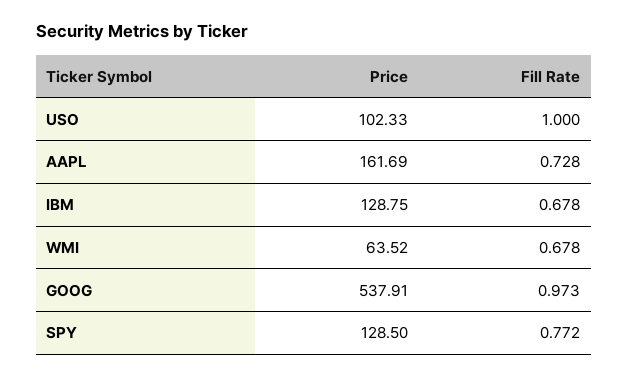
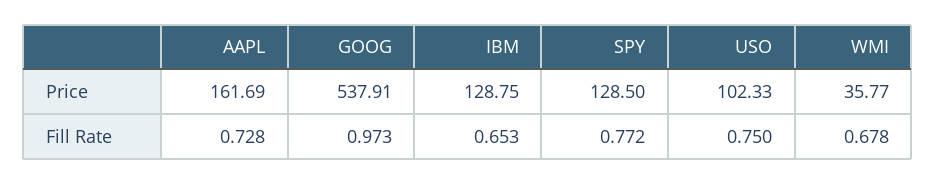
Fill Rate, USO: 1 -> 0.75
Fill Rate, IBM: 0.678 -> 0.653
Price, WMI: 63.52 -> 35.77

